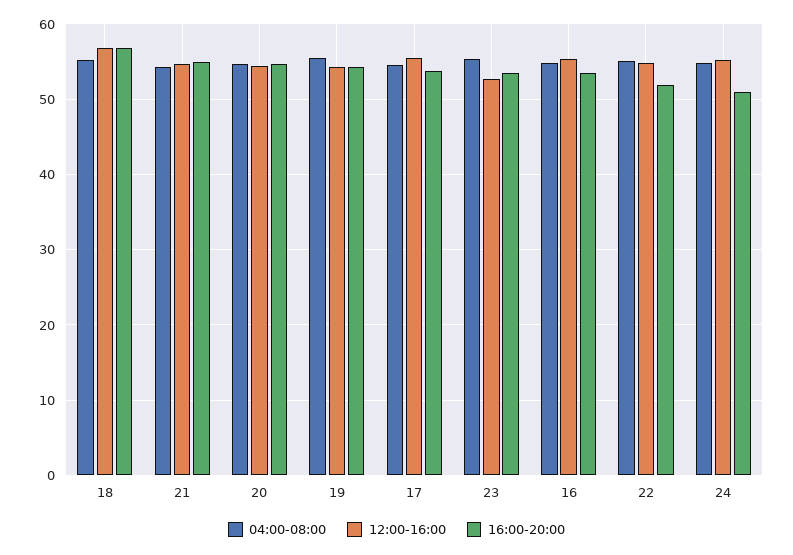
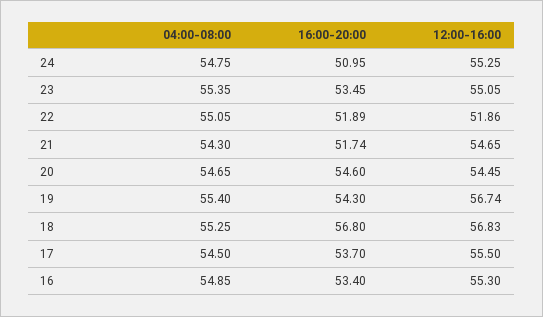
16:00-20:00, 21: 55 -> 51.74
12:00-16:00, 19: 54 -> 56.74
12:00-16:00, 23: 53 -> 55.05
12:00-16:00, 22: 55 -> 51.86

